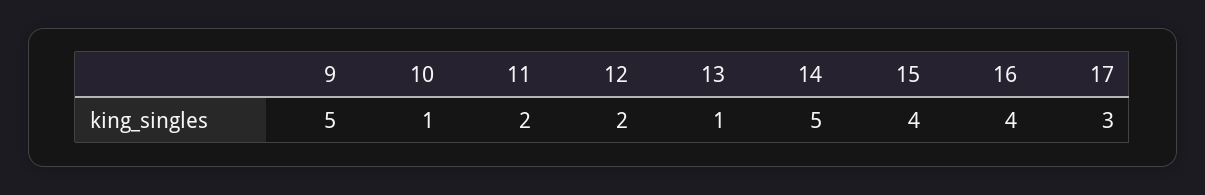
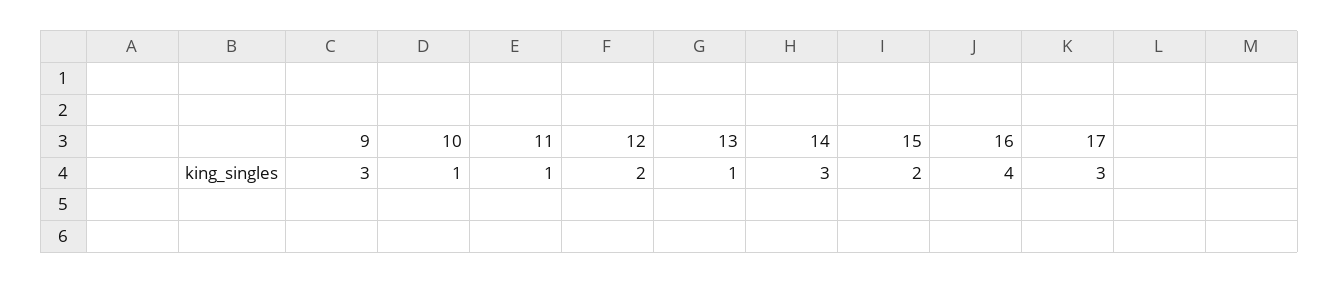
9: 5 -> 3
11: 2 -> 1
14: 5 -> 3
15: 4 -> 2

